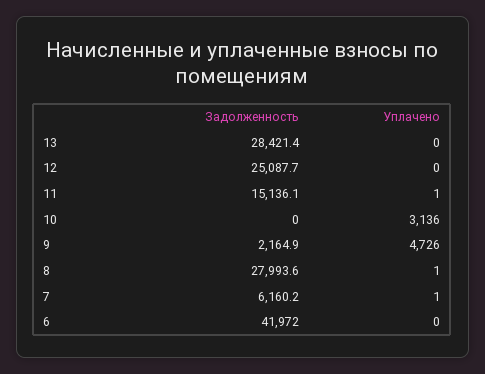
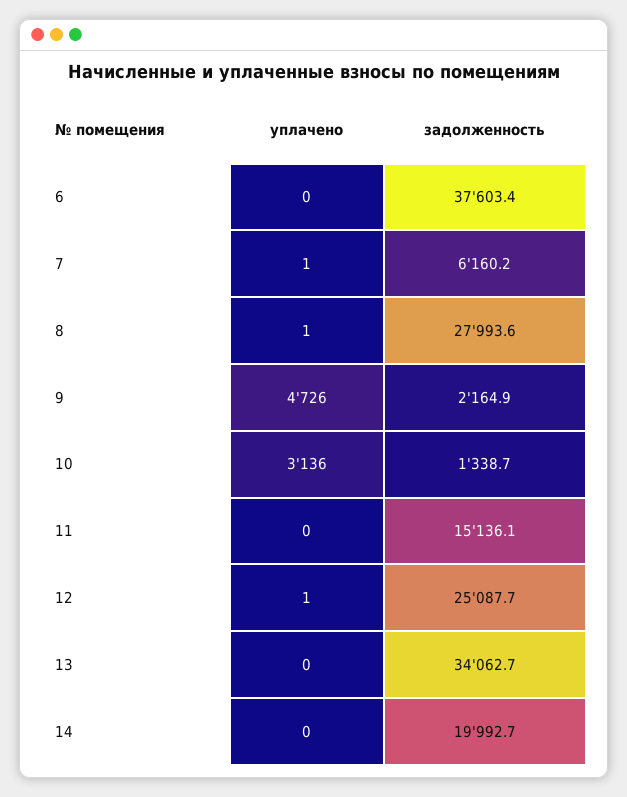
Задолженность, 13: 28421.4 -> 34062.7
Уплачено, 12: 0 -> 1
Уплачено, 11: 1 -> 0
Задолженность, 10: 0 -> 1338.7
Задолженность, 6: 41972 -> 37603.4
Уплачено, 14: none -> 0
Задолженность, 14: none -> 19992.7

